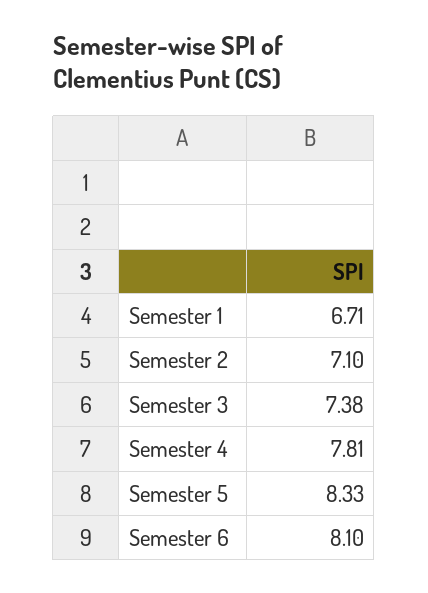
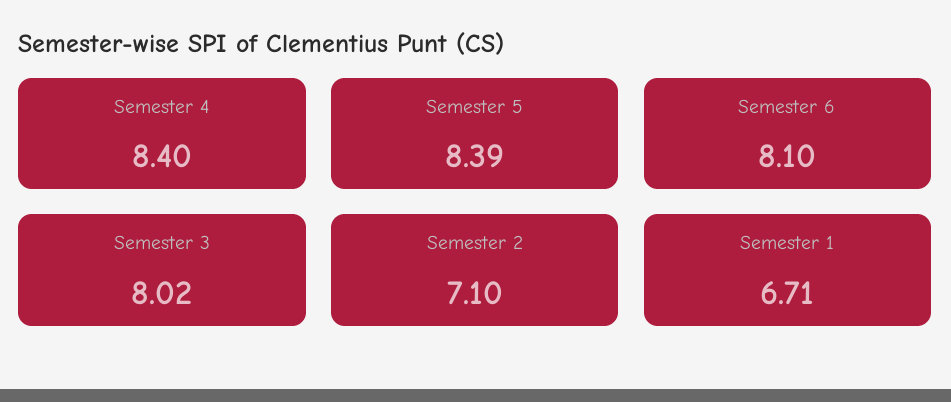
Semester 3: 7.38 -> 8.02
Semester 4: 7.81 -> 8.4
Semester 5: 8.33 -> 8.39

